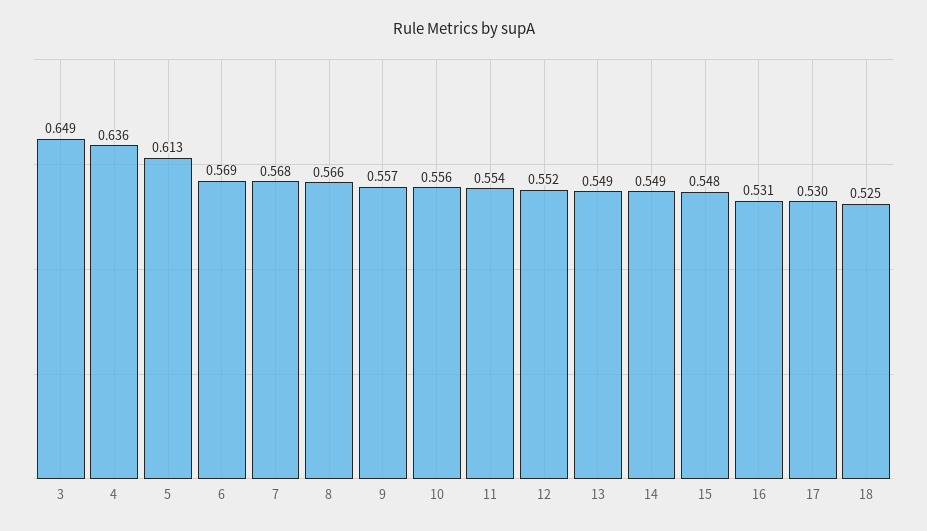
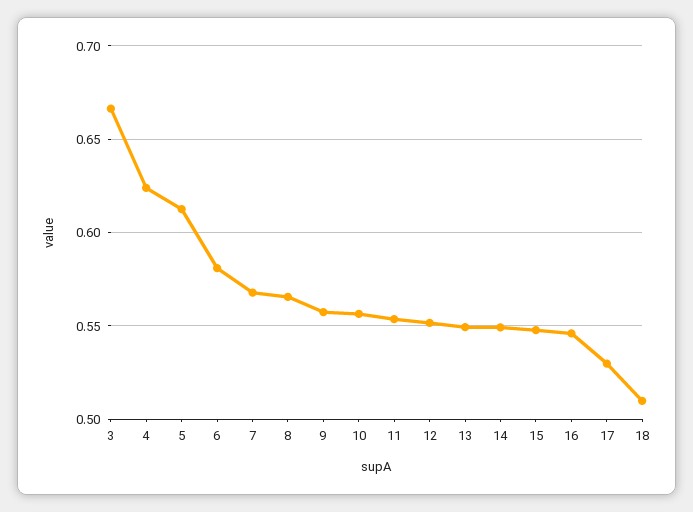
3: 0.649 -> 0.665
4: 0.636 -> 0.625
6: 0.569 -> 0.58
16: 0.531 -> 0.545
18: 0.525 -> 0.51

